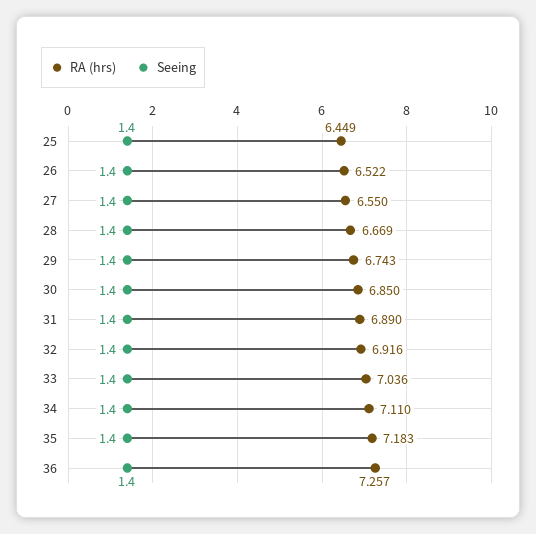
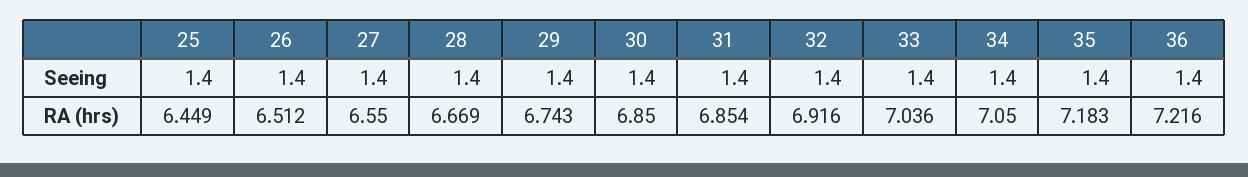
RA (hrs), 26: 6.522 -> 6.512
RA (hrs), 31: 6.89 -> 6.854
RA (hrs), 34: 7.11 -> 7.05
RA (hrs), 36: 7.257 -> 7.216

